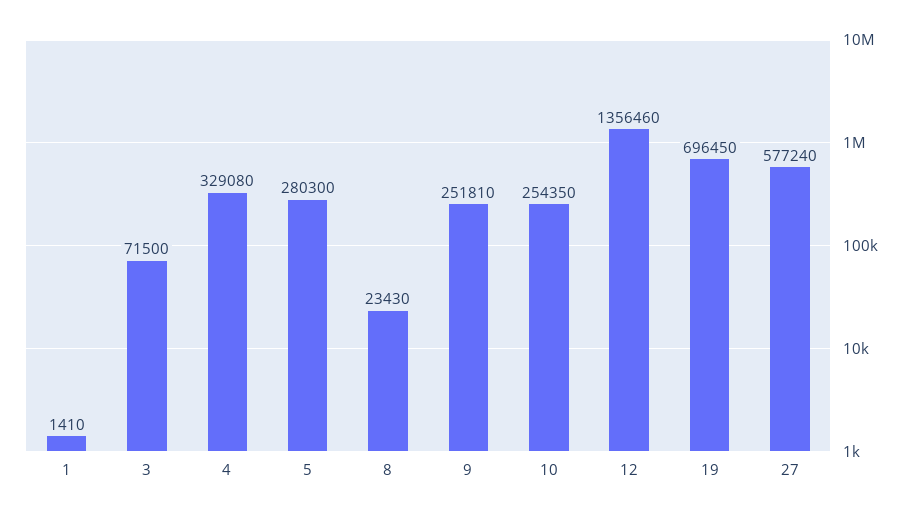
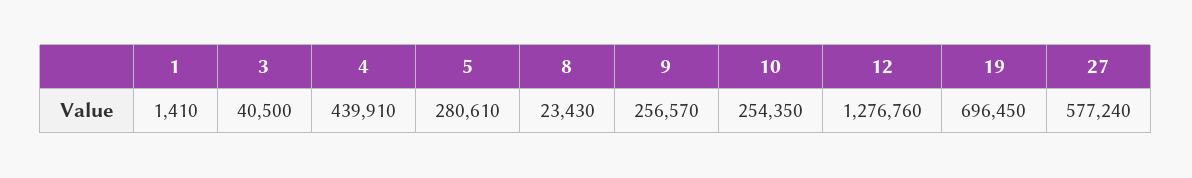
3: 71500 -> 40500
4: 329080 -> 439910
5: 280300 -> 280610
9: 251810 -> 256570
12: 1356460 -> 1276760

